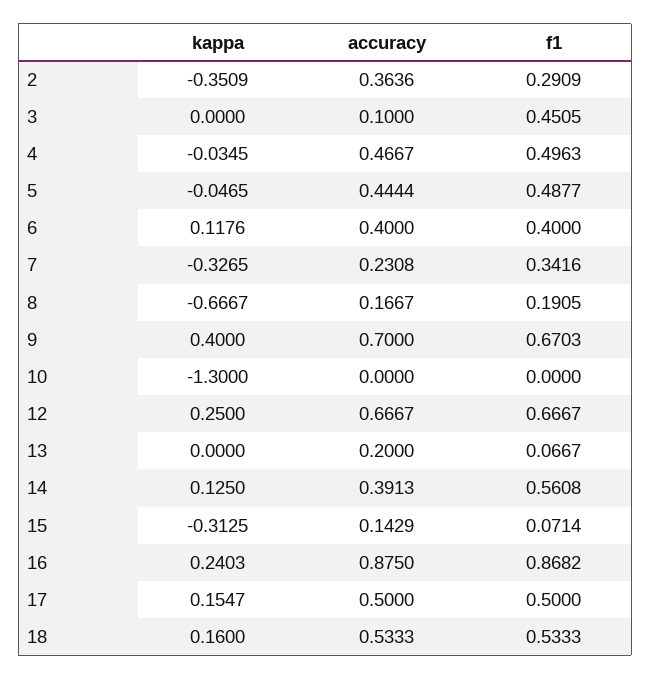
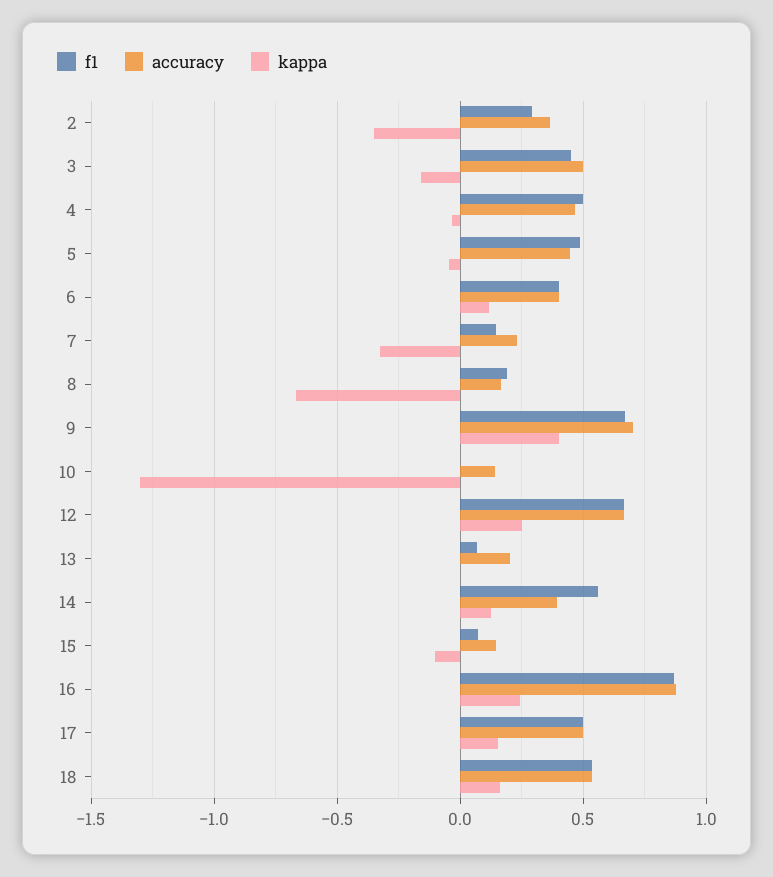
kappa, 3: 0 -> -0.15
accuracy, 3: 0.1 -> 0.5
f1, 7: 0.3416 -> 0.15
accuracy, 10: 0 -> 0.15
kappa, 15: -0.3125 -> -0.1

